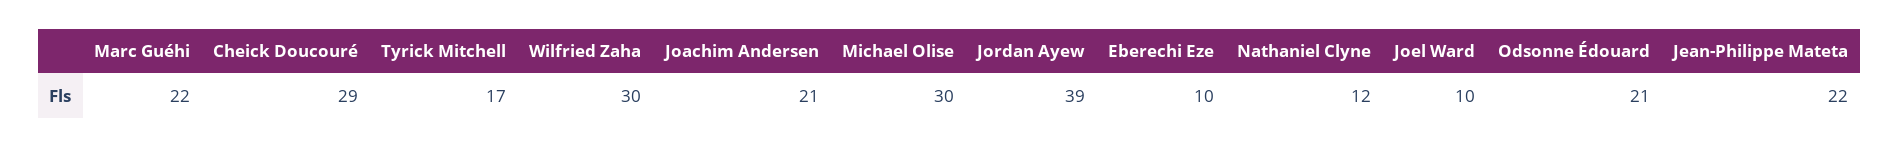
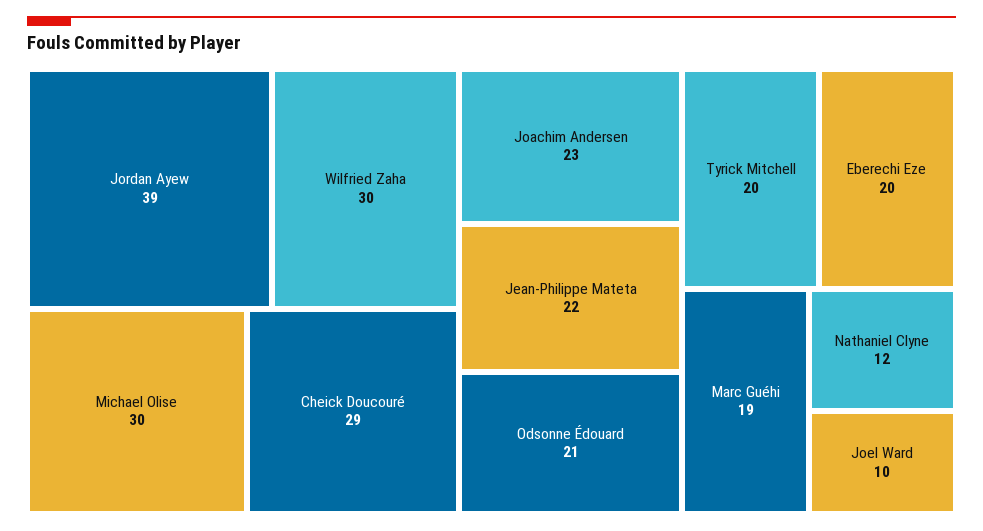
Marc Guéhi: 22 -> 19
Tyrick Mitchell: 17 -> 20
Joachim Andersen: 21 -> 23
Eberechi Eze: 10 -> 20

